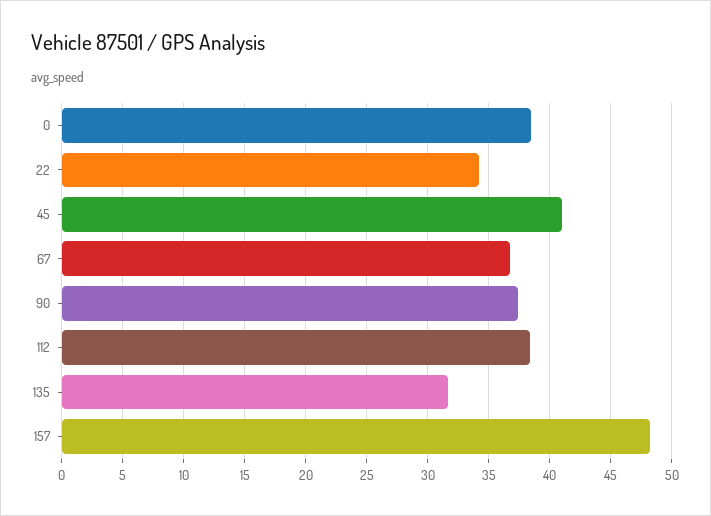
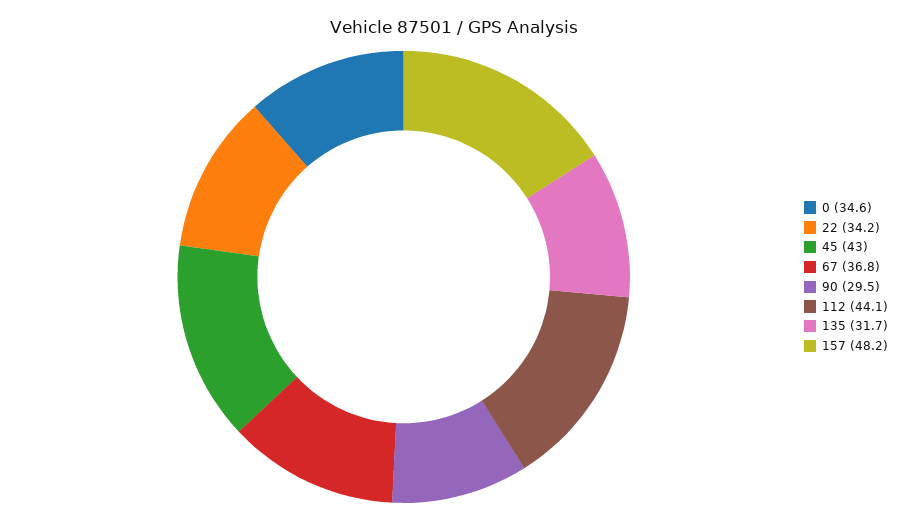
0: 38.5 -> 34.6
45: 41 -> 43
90: 37.5 -> 29.5
112: 38.5 -> 44.1

